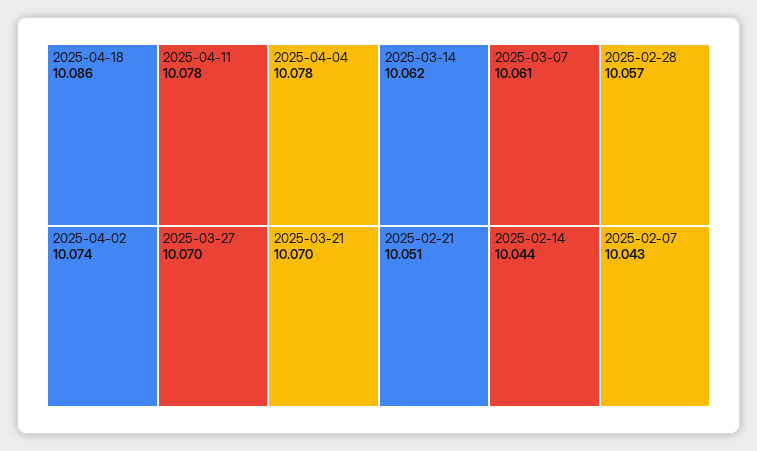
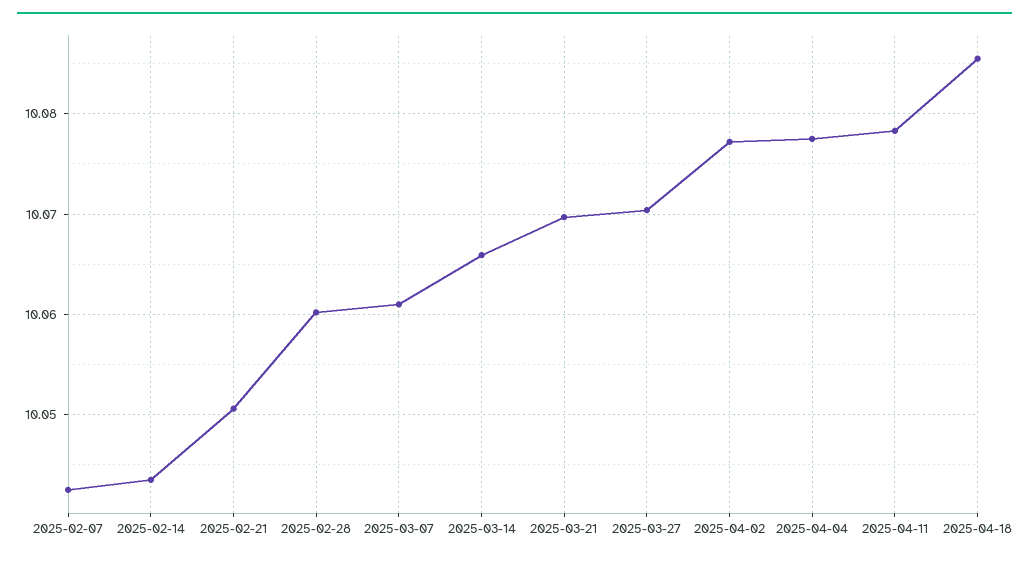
2025-04-02: 10.074 -> 10.077
2025-03-14: 10.062 -> 10.066
2025-02-28: 10.057 -> 10.06

